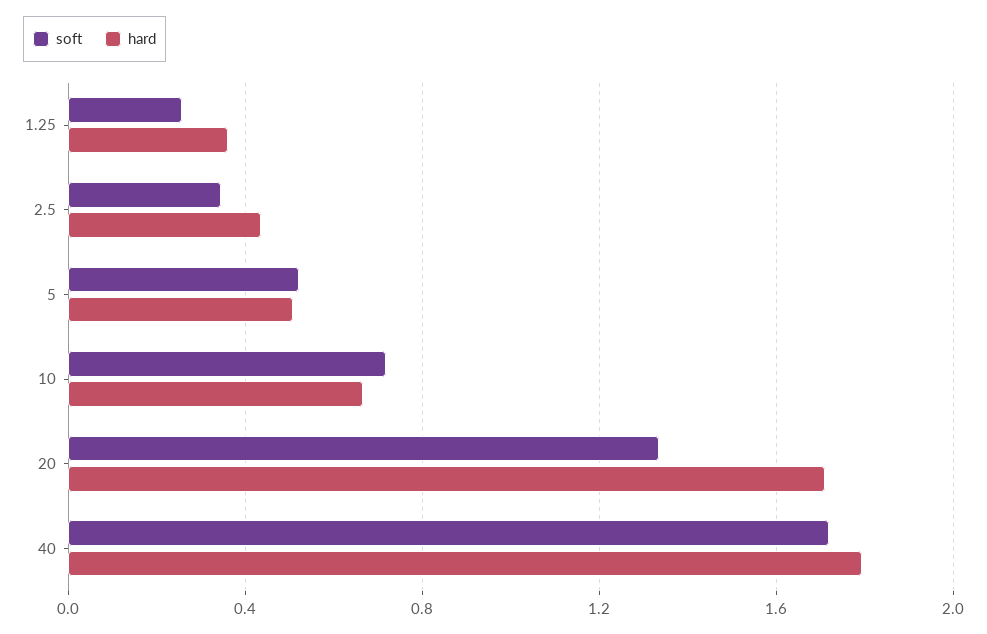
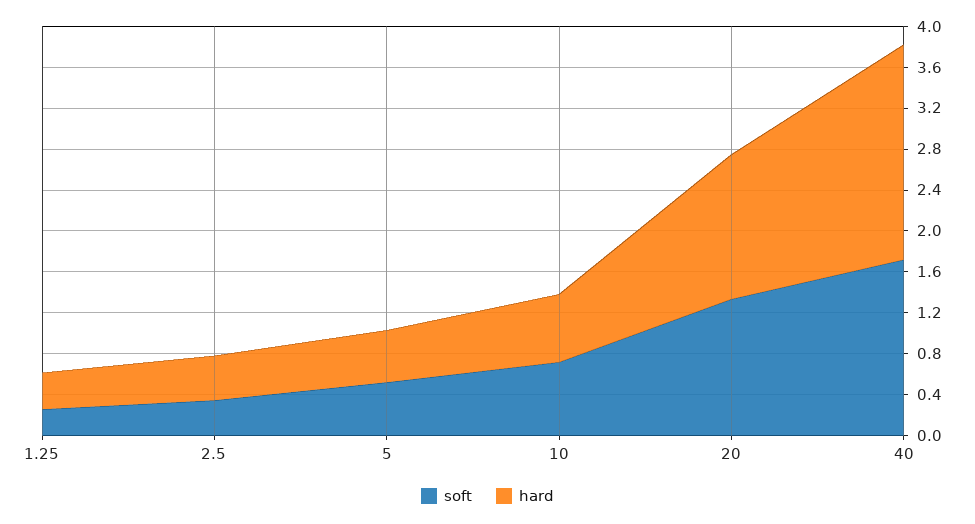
hard, 20: 1.7 -> 1.4
hard, 40: 1.8 -> 2.1

